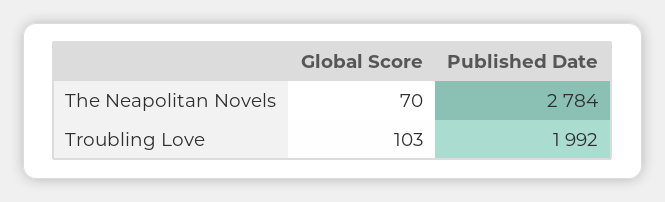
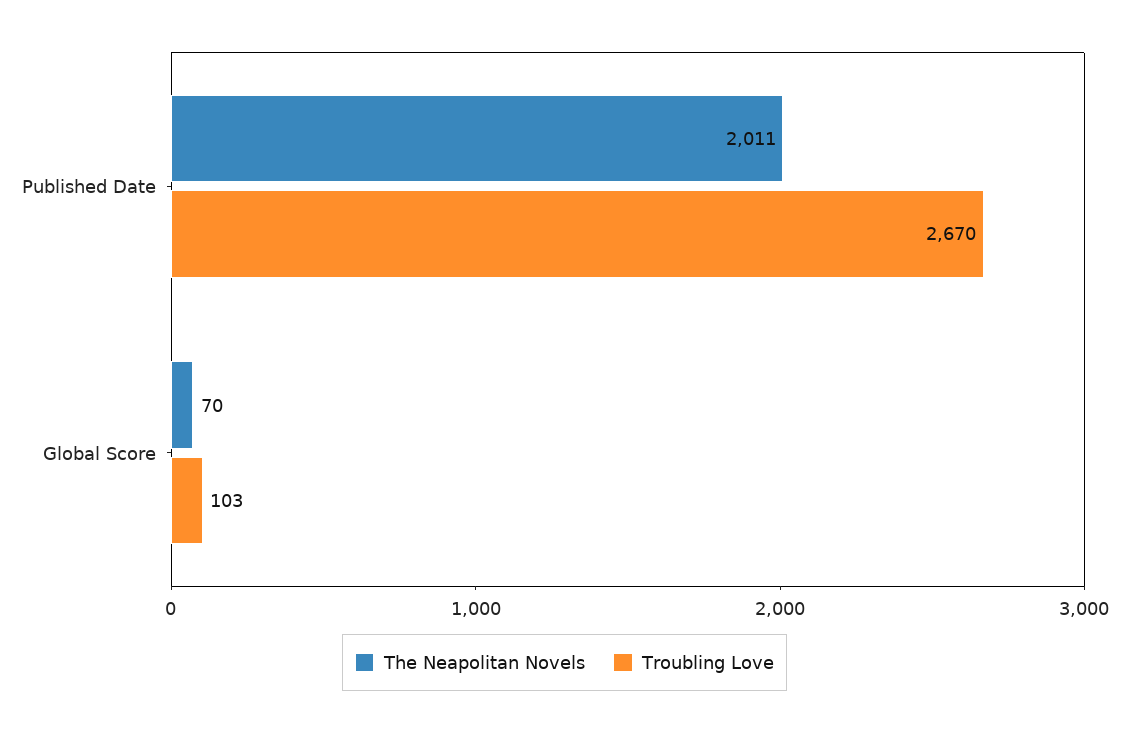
The Neapolitan Novels, Published Date: 2784 -> 2011
Troubling Love, Published Date: 1992 -> 2670

